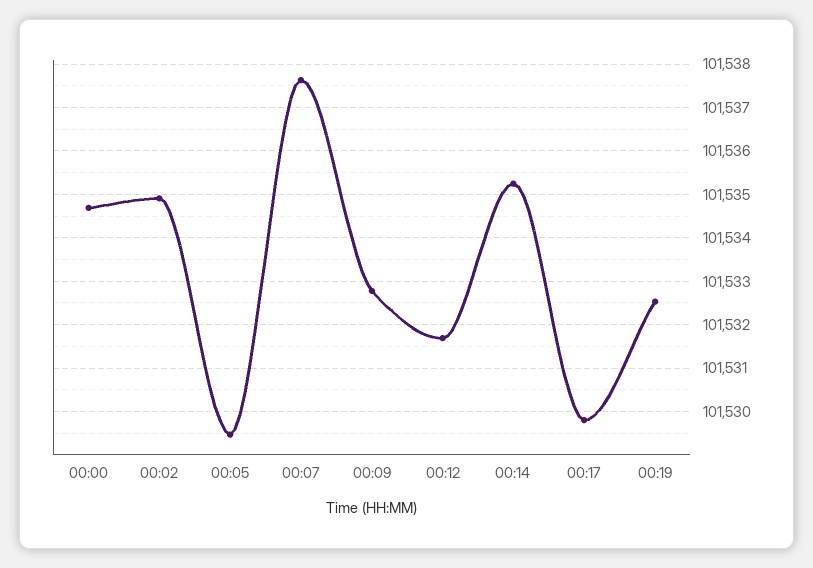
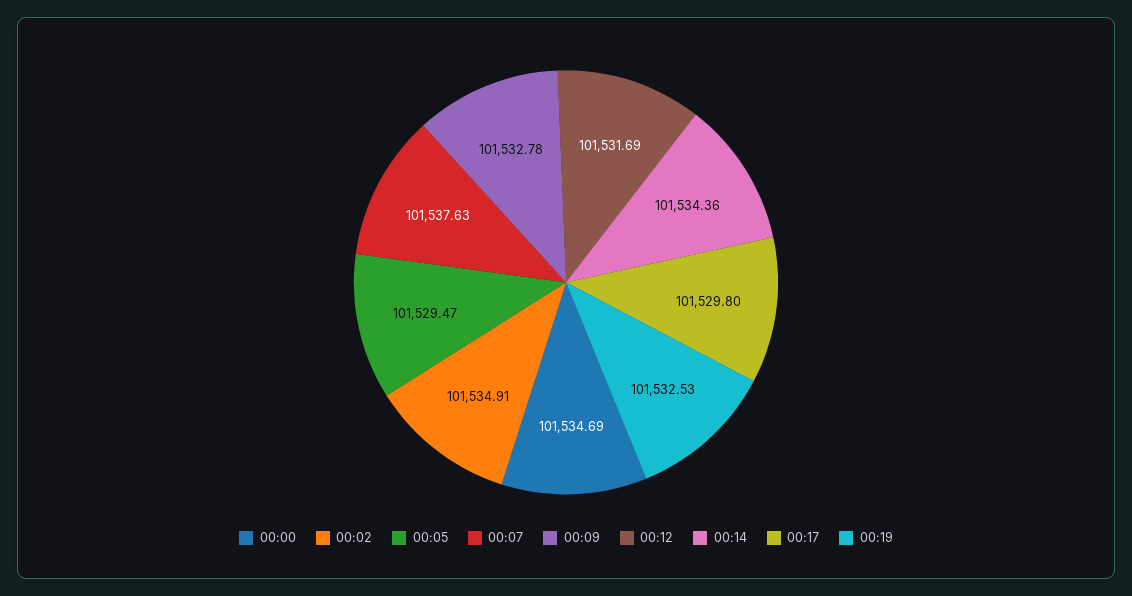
00:14: 101535.2 -> 101534.36

